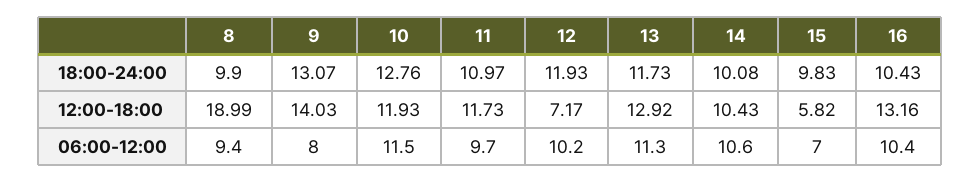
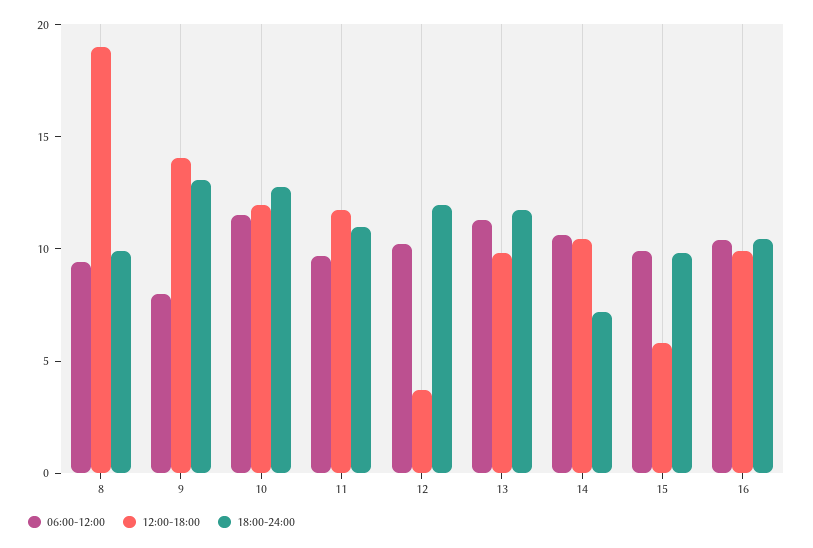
18:00-24:00, 14: 10.08 -> 7
12:00-18:00, 12: 7.17 -> 4
12:00-18:00, 13: 12.92 -> 10
12:00-18:00, 16: 13.16 -> 10
06:00-12:00, 15: 7 -> 10

